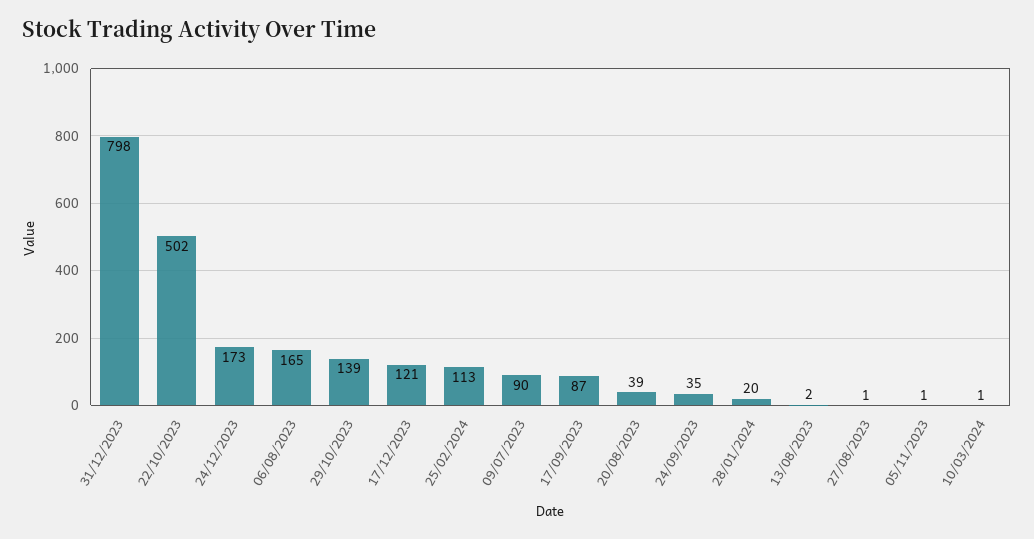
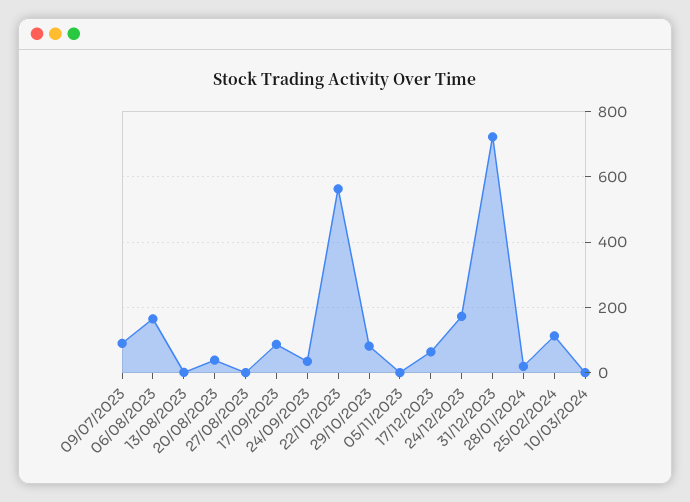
31/12/2023: 798 -> 720
22/10/2023: 502 -> 560
29/10/2023: 139 -> 80
17/12/2023: 121 -> 60

